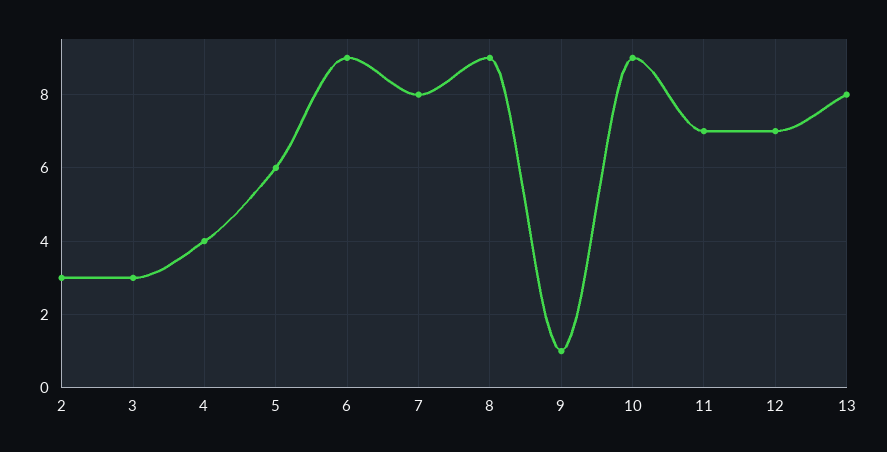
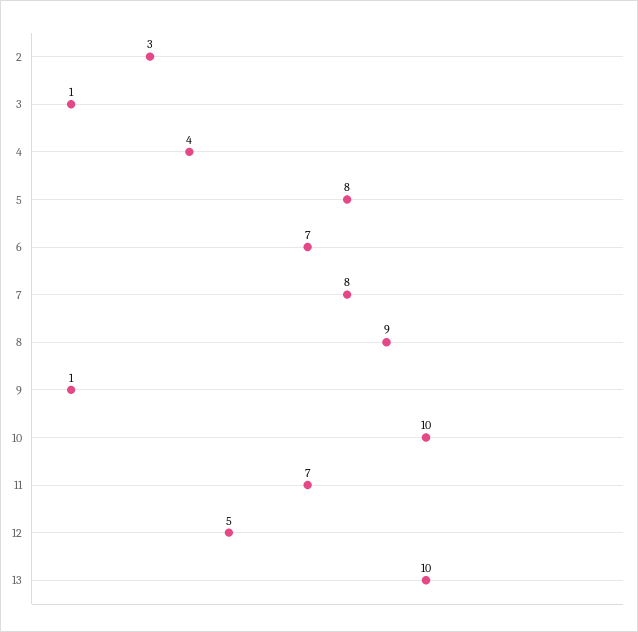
3: 3 -> 1
5: 6 -> 8
6: 9 -> 7
10: 9 -> 10
12: 7 -> 5
13: 8 -> 10

